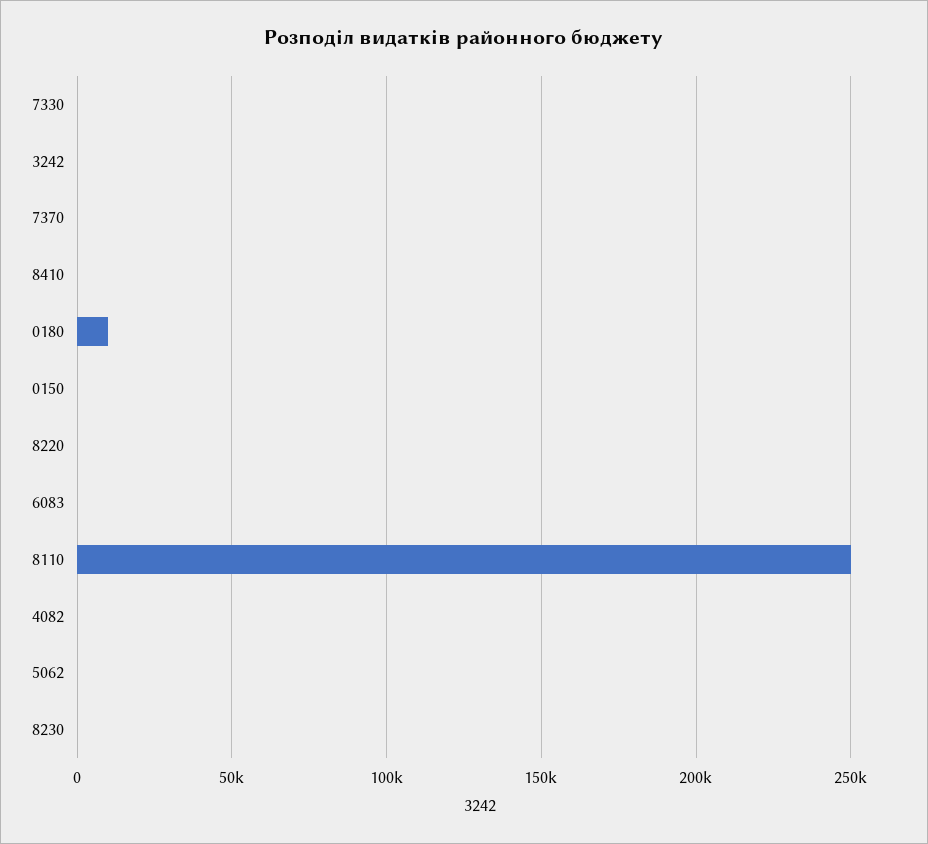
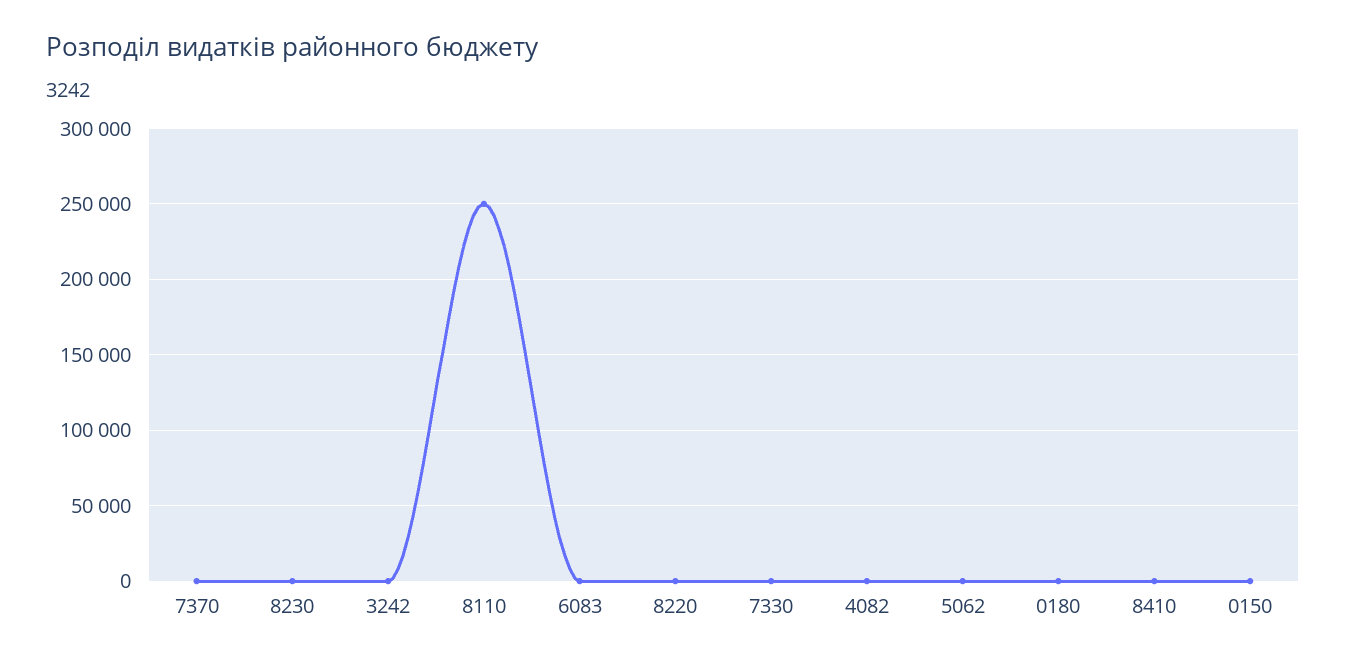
0180: 10000 -> 0

